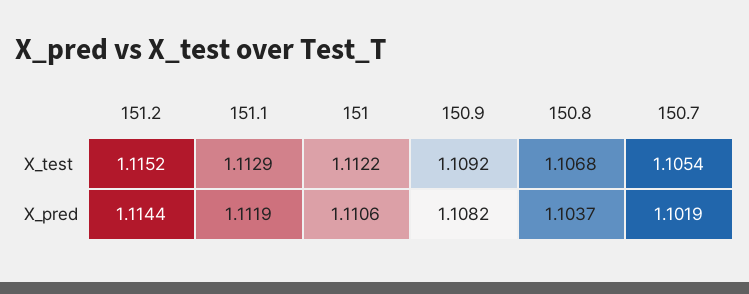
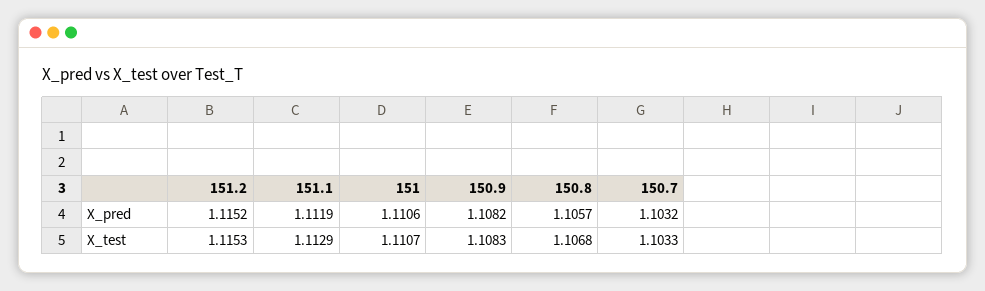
151.2, X_test: 1.1152 -> 1.1153
151, X_test: 1.1122 -> 1.1107
150.9, X_test: 1.1092 -> 1.1083
150.7, X_test: 1.1054 -> 1.1033
151.2, X_pred: 1.1144 -> 1.1152
150.8, X_pred: 1.1037 -> 1.1057
150.7, X_pred: 1.1019 -> 1.1032

